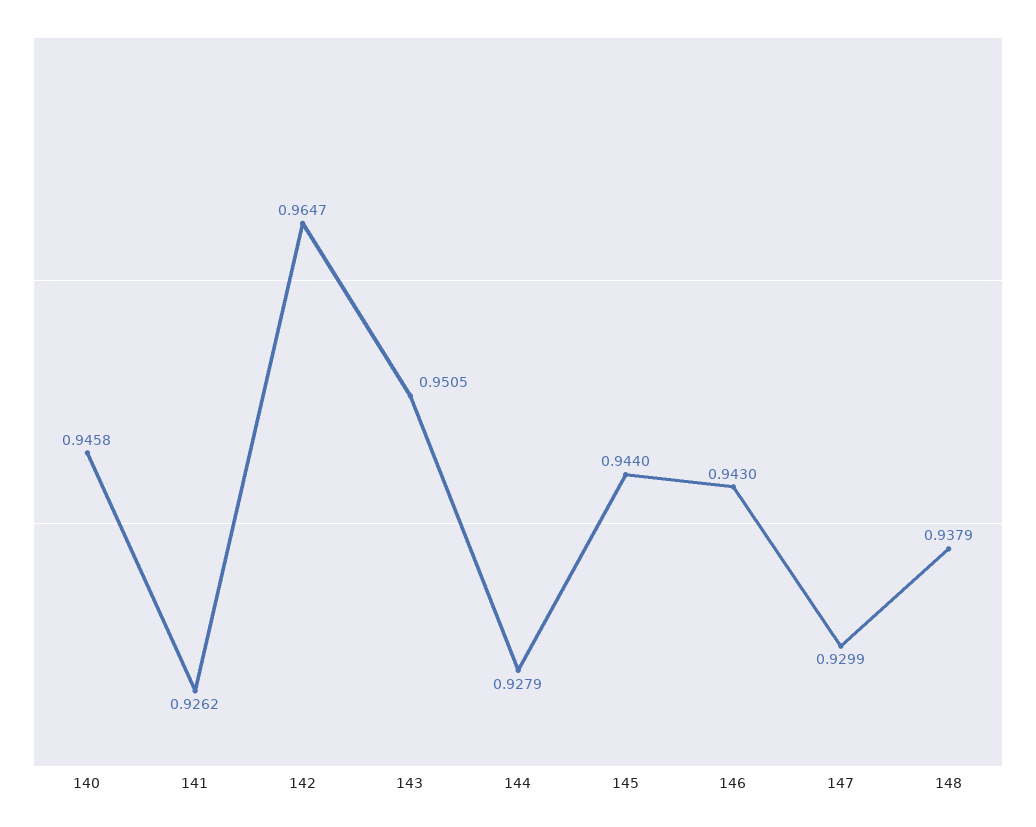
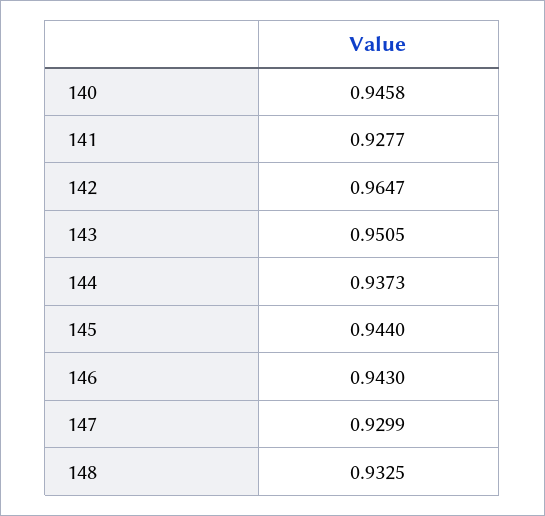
141: 0.9262 -> 0.9277
144: 0.9279 -> 0.9373
148: 0.9379 -> 0.9325

